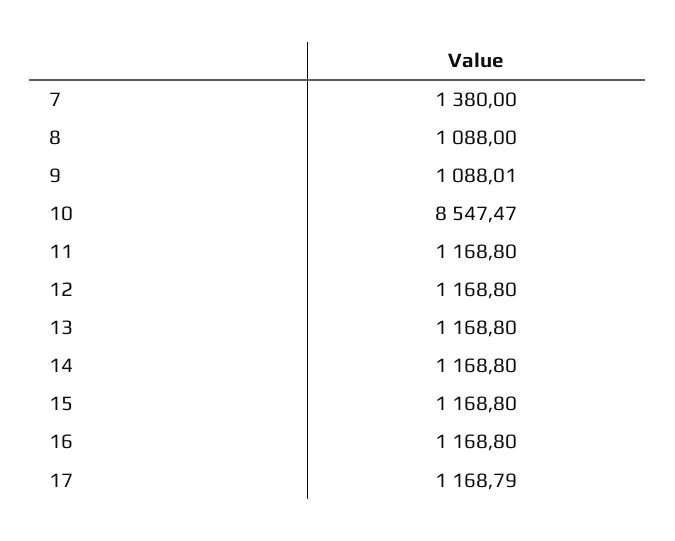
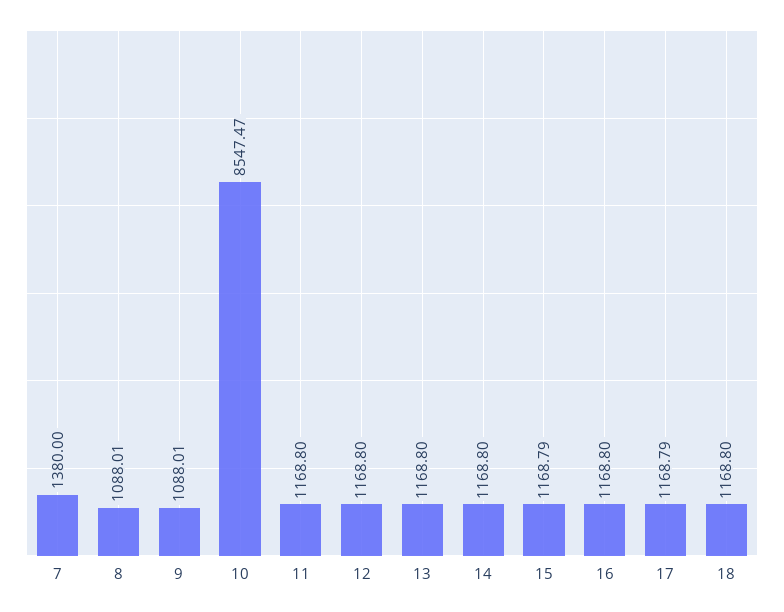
8: 1088 -> 1088.01
15: 1168.8 -> 1168.79
18: none -> 1168.8

